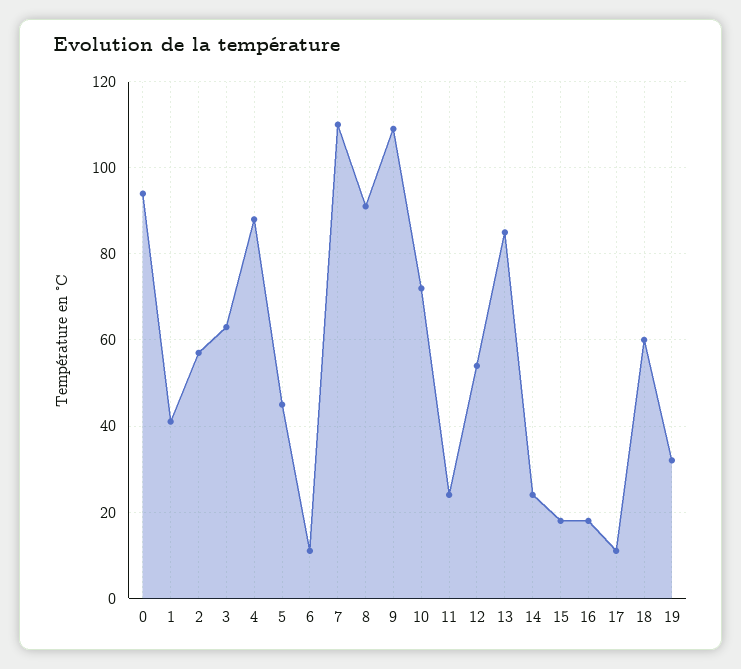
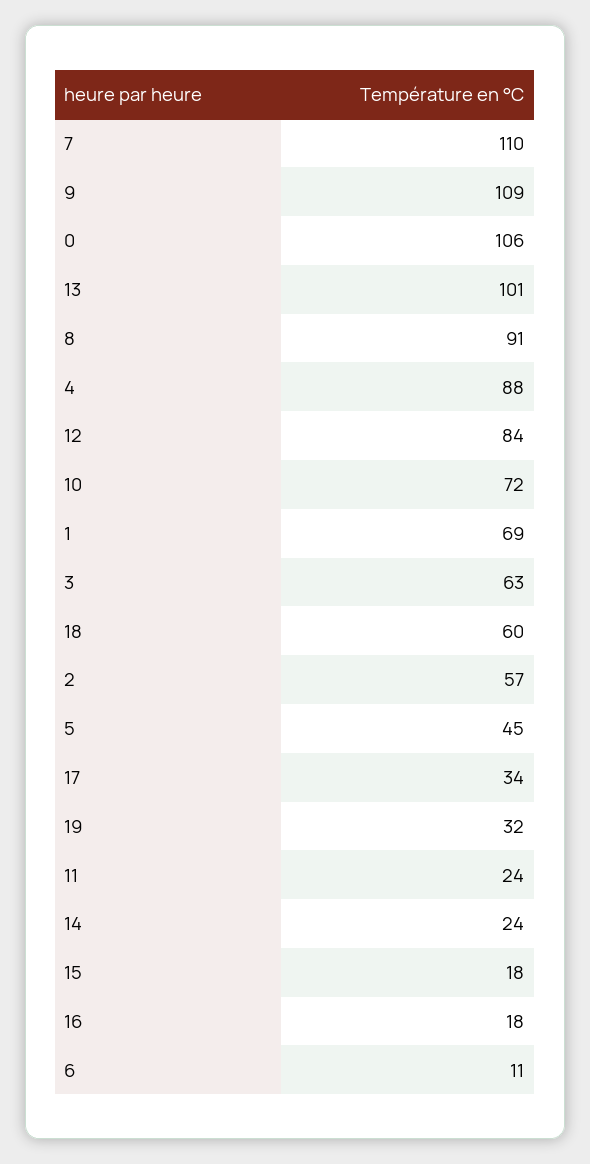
0: 95 -> 106
1: 40 -> 69
12: 55 -> 84
13: 85 -> 101
17: 10 -> 34

